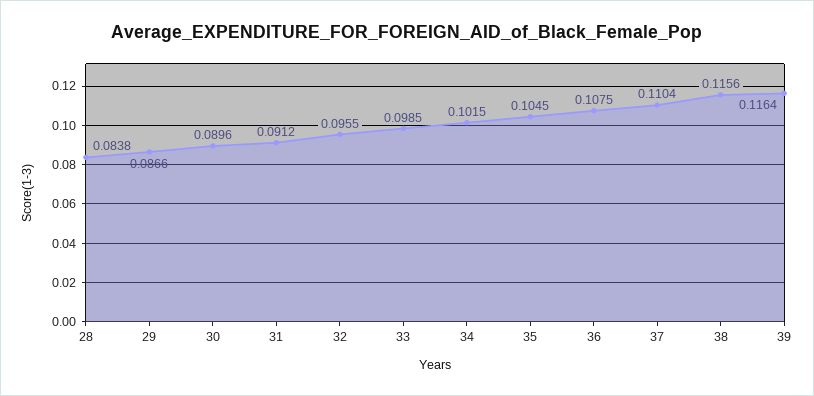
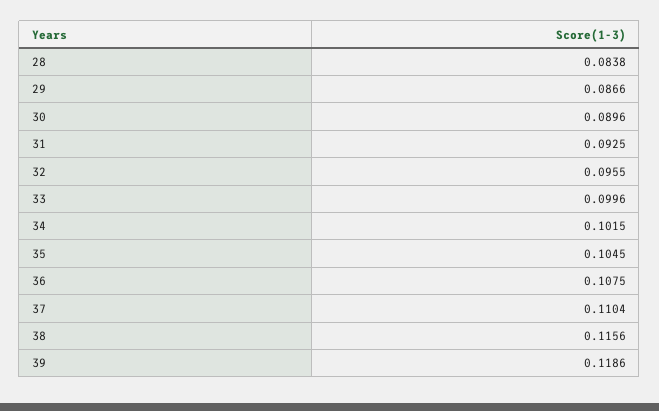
31: 0.0912 -> 0.0925
33: 0.0985 -> 0.0996
39: 0.1164 -> 0.1186

